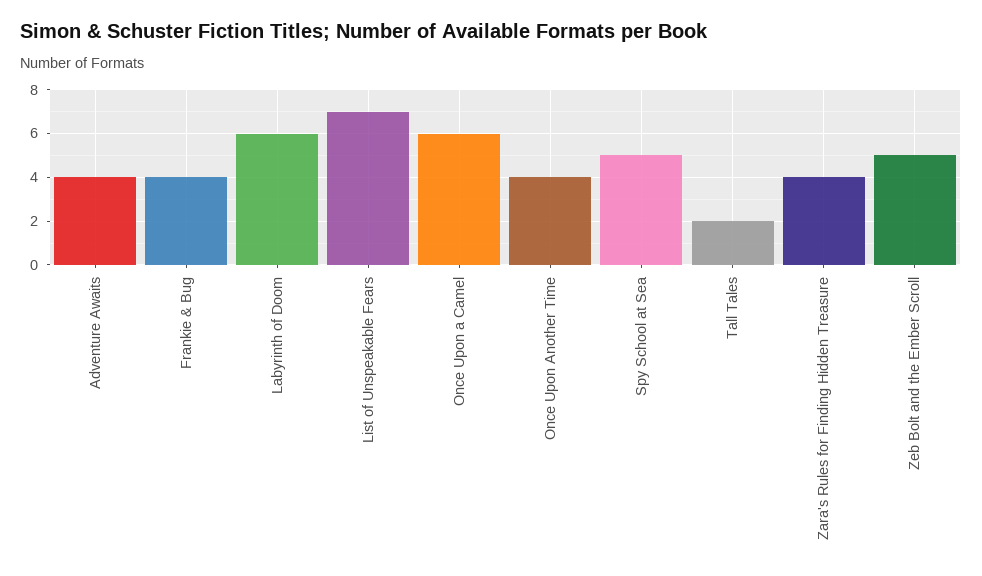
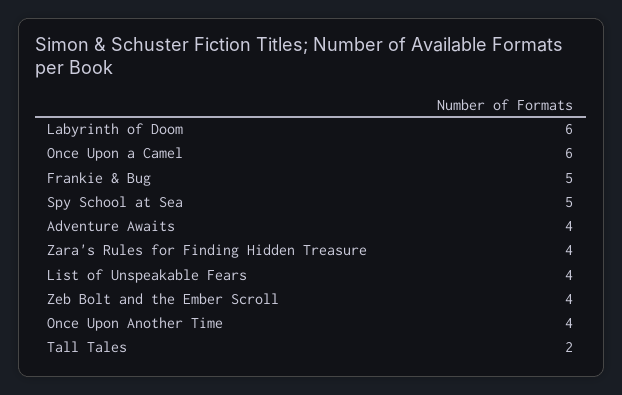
Frankie & Bug: 4 -> 5
List of Unspeakable Fears: 7 -> 4
Zeb Bolt and the Ember Scroll: 5 -> 4

